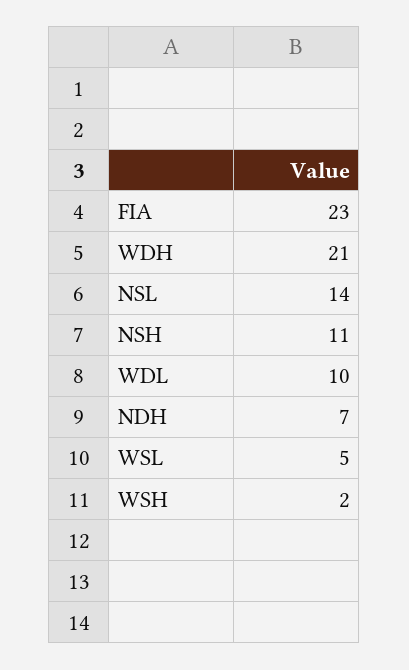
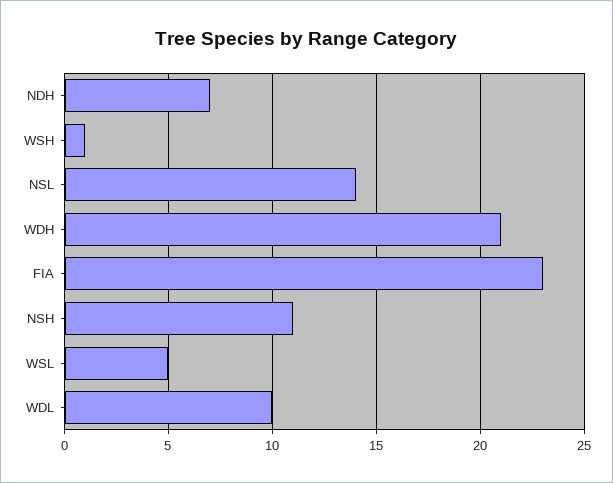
WSH: 2 -> 1

